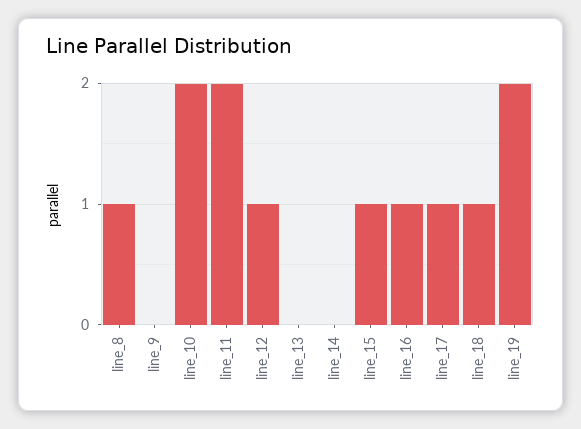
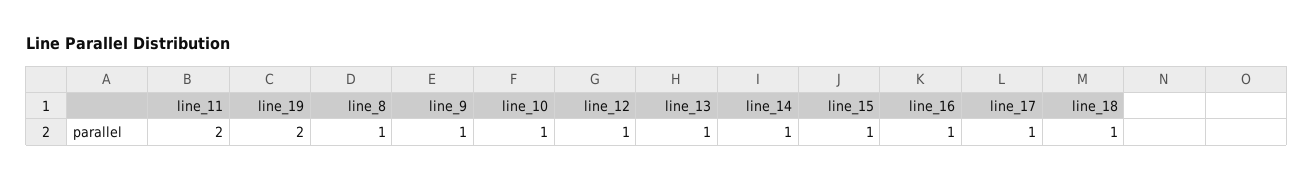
line_9: 0 -> 1
line_10: 2 -> 1
line_13: 0 -> 1
line_14: 0 -> 1

